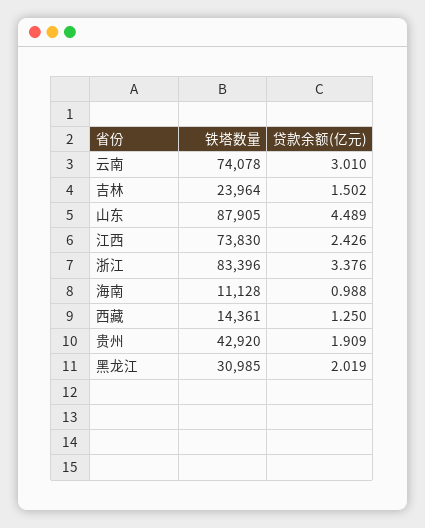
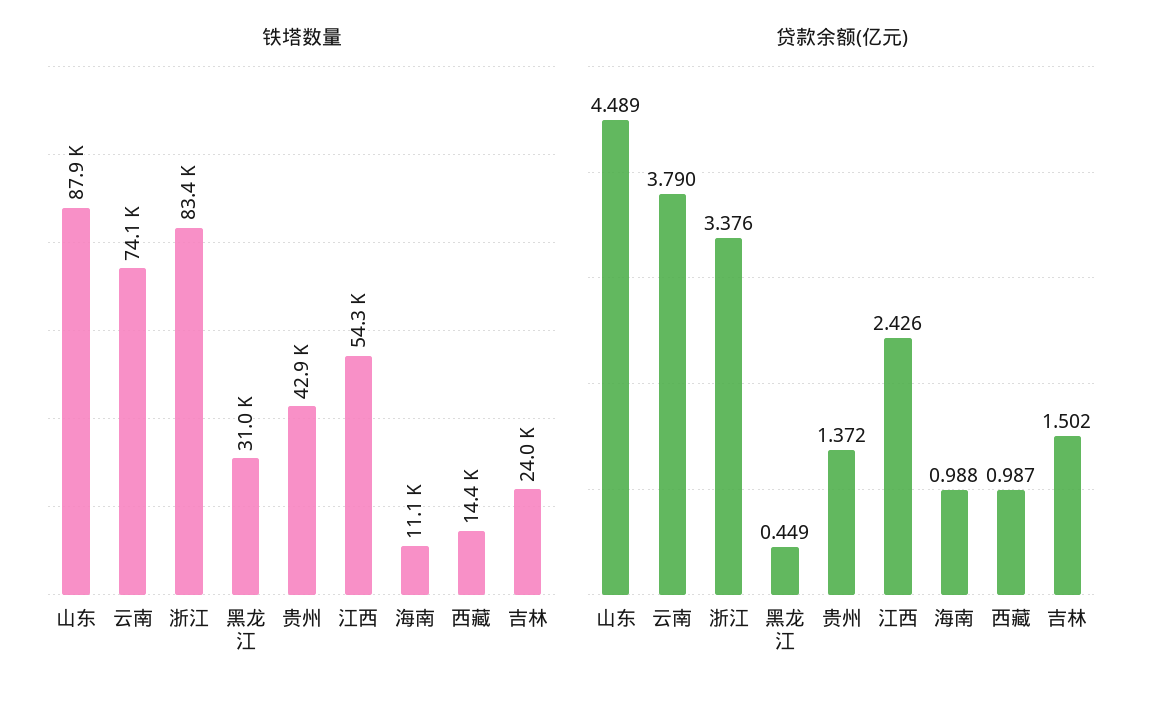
贷款余额(亿元), 云南: 3.01 -> 3.79
铁塔数量, 江西: 73830 -> 54300
贷款余额(亿元), 西藏: 1.25 -> 0.987
贷款余额(亿元), 贵州: 1.909 -> 1.372
贷款余额(亿元), 黑龙江: 2.019 -> 0.449

